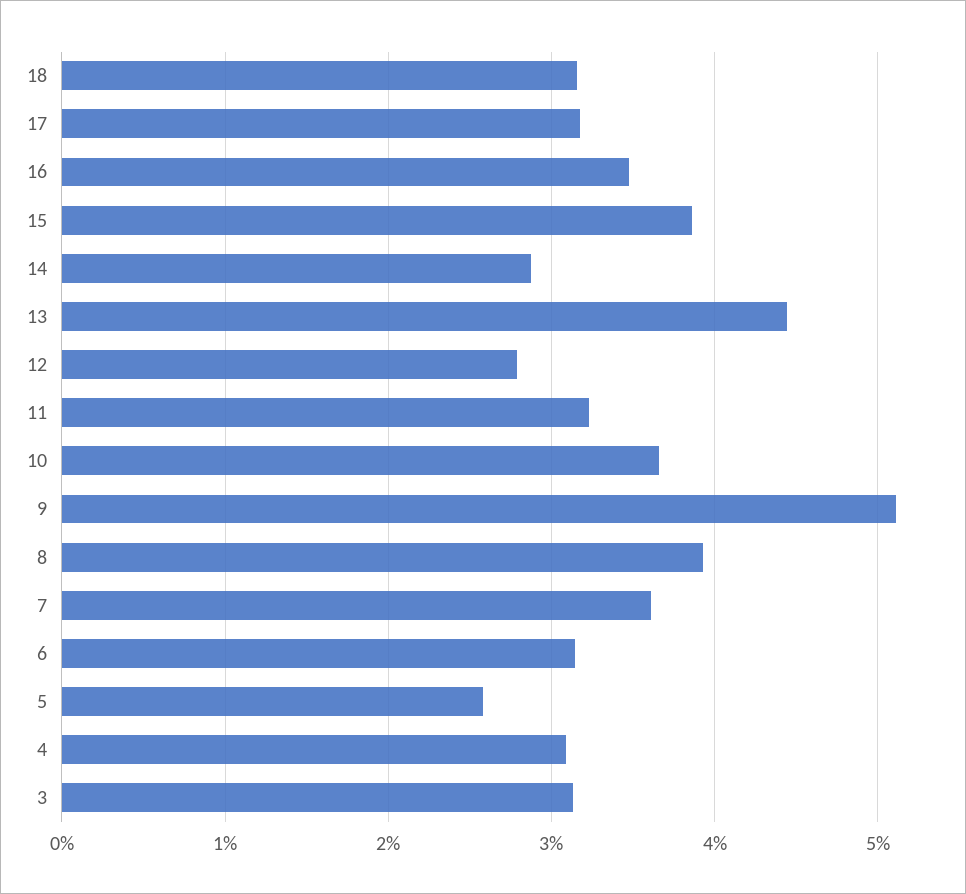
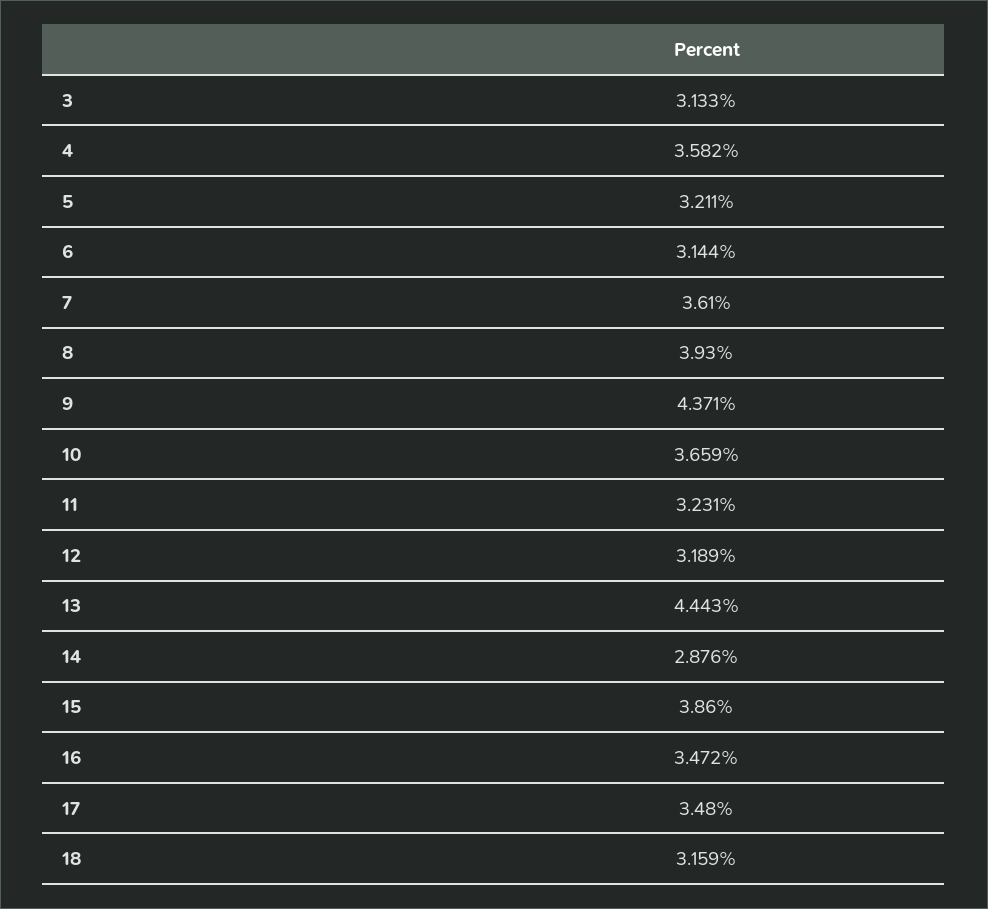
17: 3.2 -> 3.48
12: 2.8 -> 3.189
9: 5.1 -> 4.371
5: 2.6 -> 3.211
4: 3.1 -> 3.582

